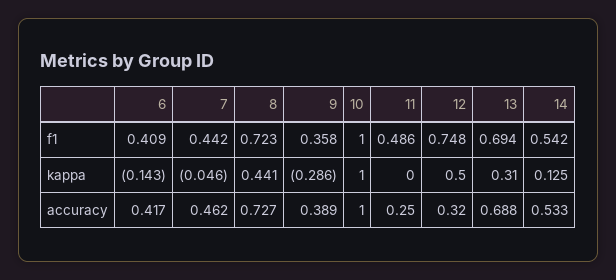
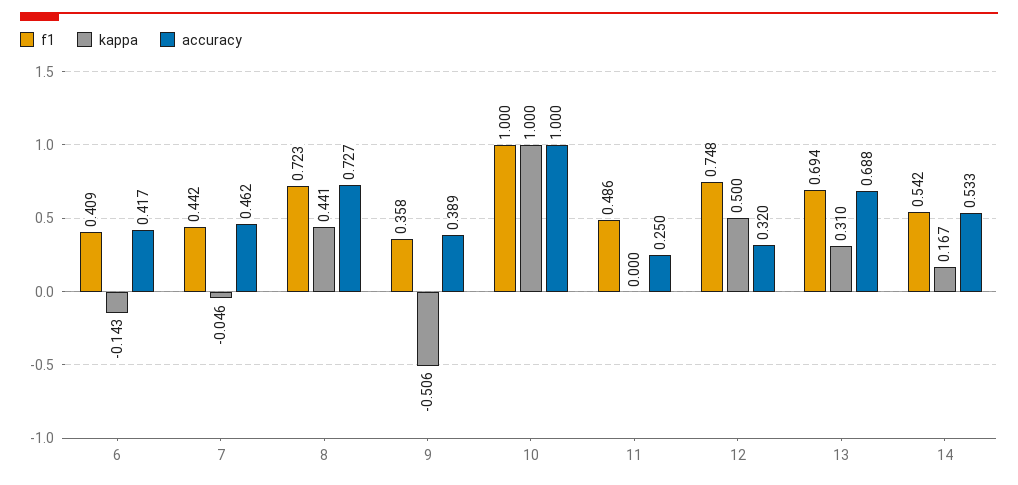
kappa, 9: -0.286 -> -0.506
kappa, 14: 0.125 -> 0.167

